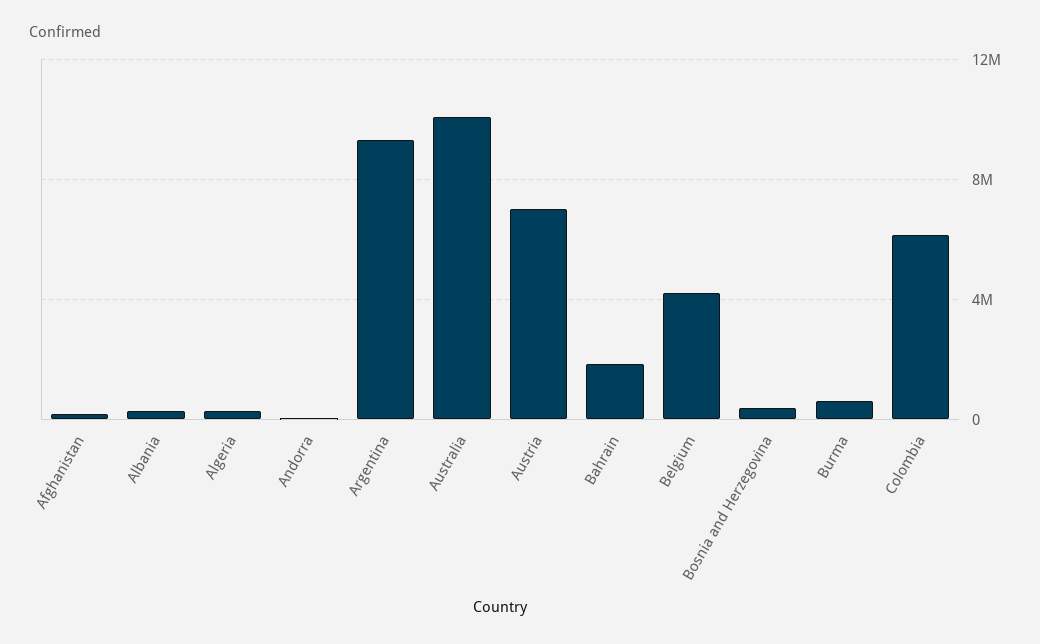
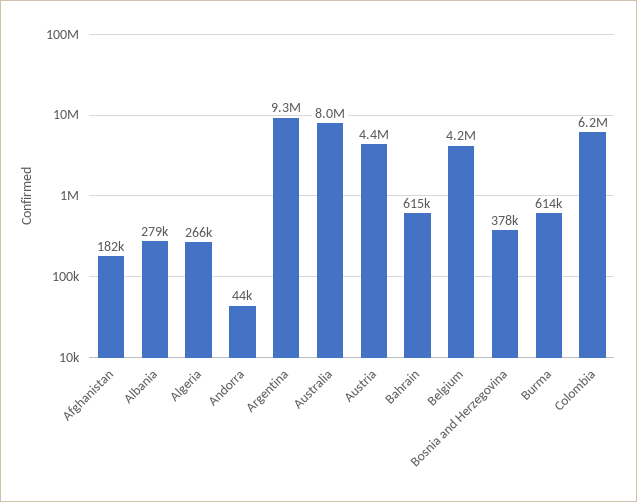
Australia: 10000000 -> 8000000
Austria: 7000000 -> 4400000
Bahrain: 2000000 -> 615000

